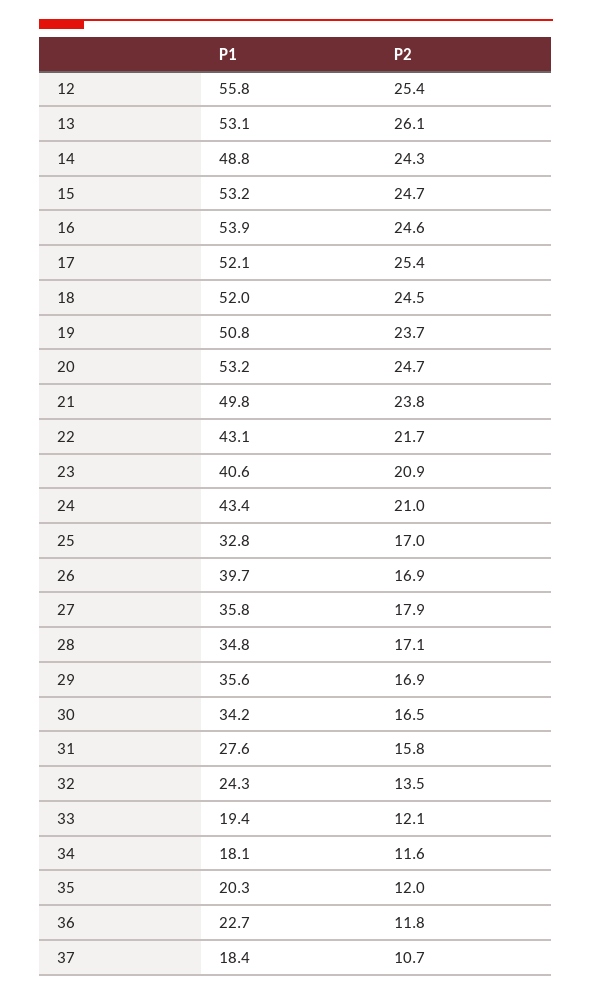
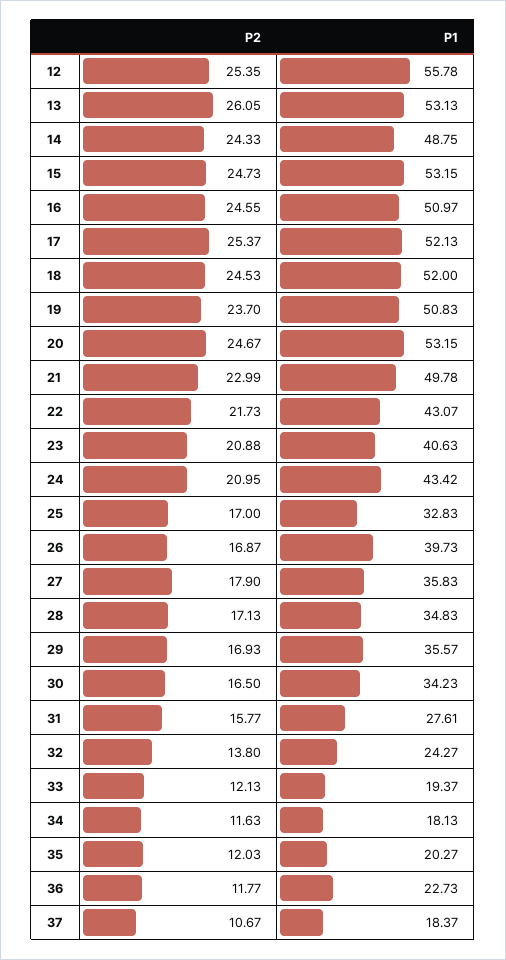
P1, 16: 53.9 -> 50.97
P2, 21: 23.8 -> 22.99
P2, 32: 13.5 -> 13.8

